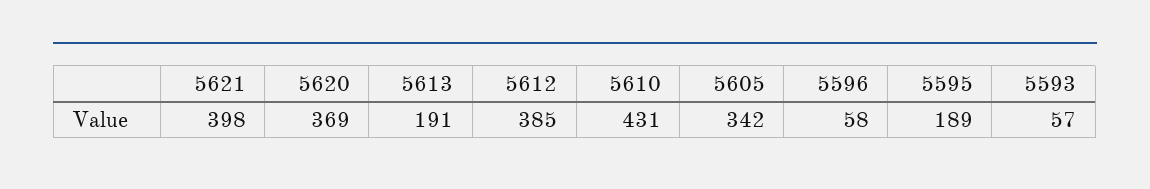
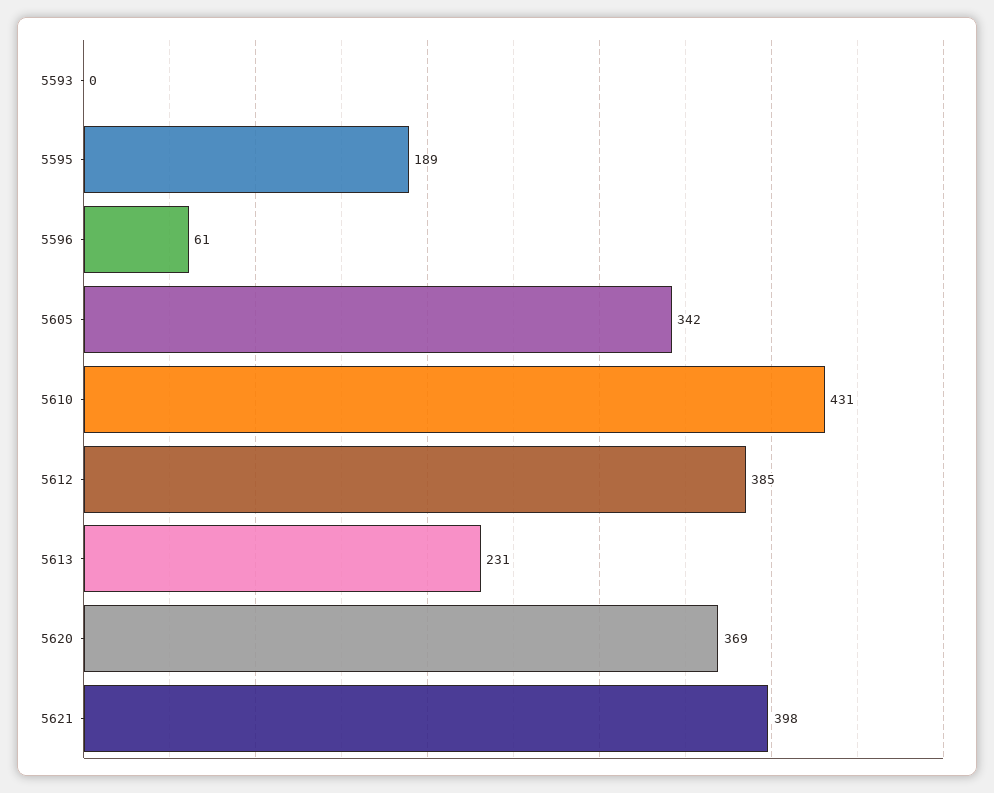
5613: 191 -> 231
5596: 58 -> 61
5593: 57 -> 0

